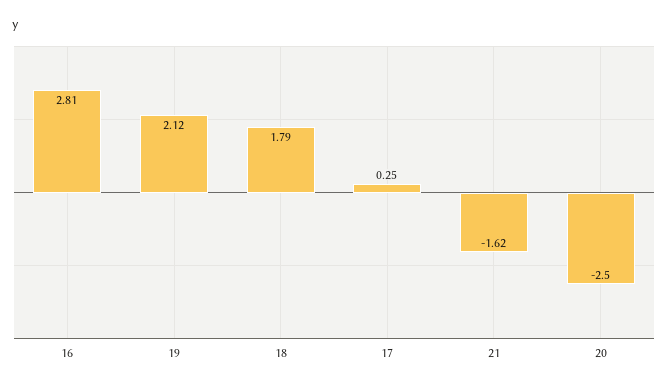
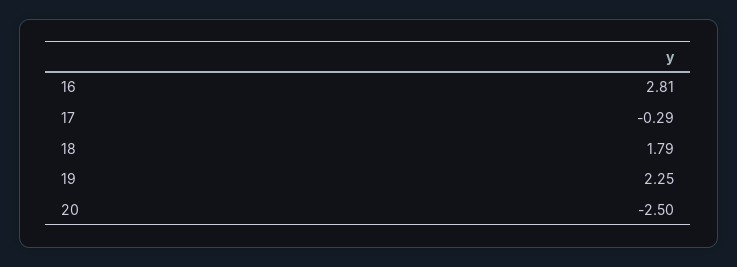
19: 2.12 -> 2.25
17: 0.25 -> -0.29
21: -1.62 -> none

